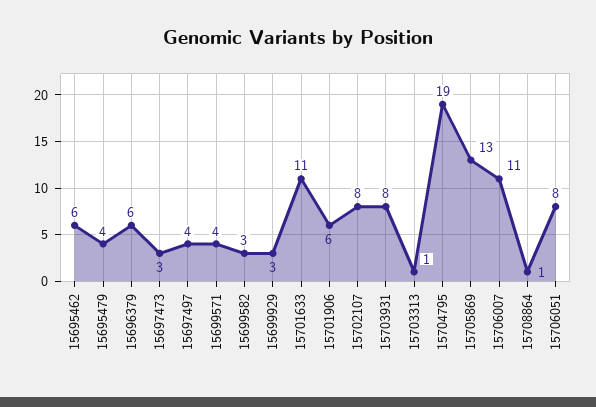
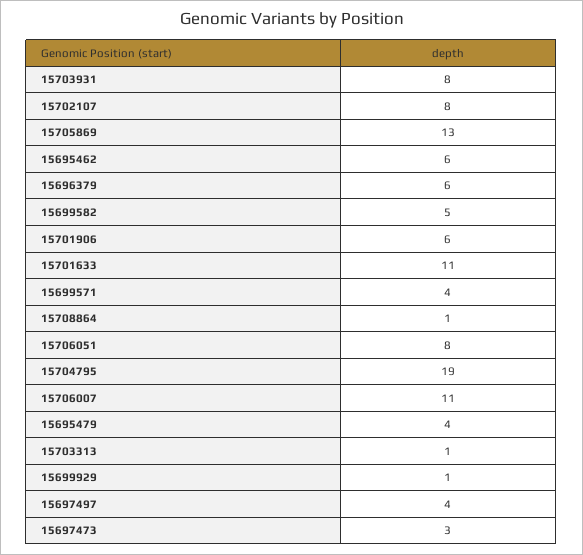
15699582: 3 -> 5
15699929: 3 -> 1

